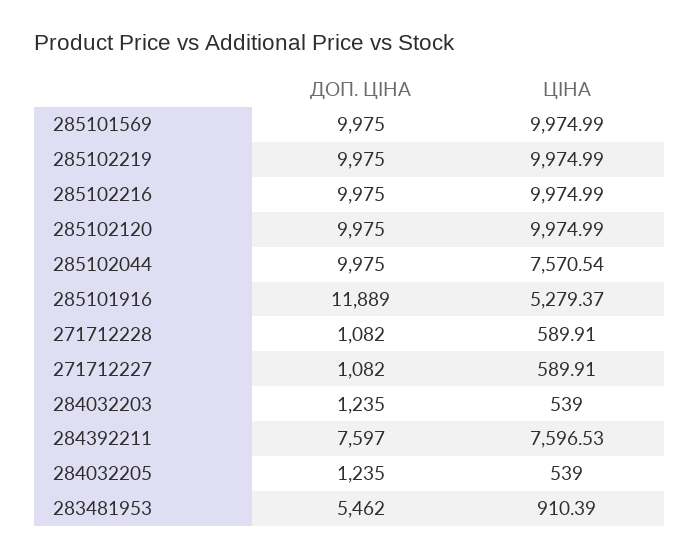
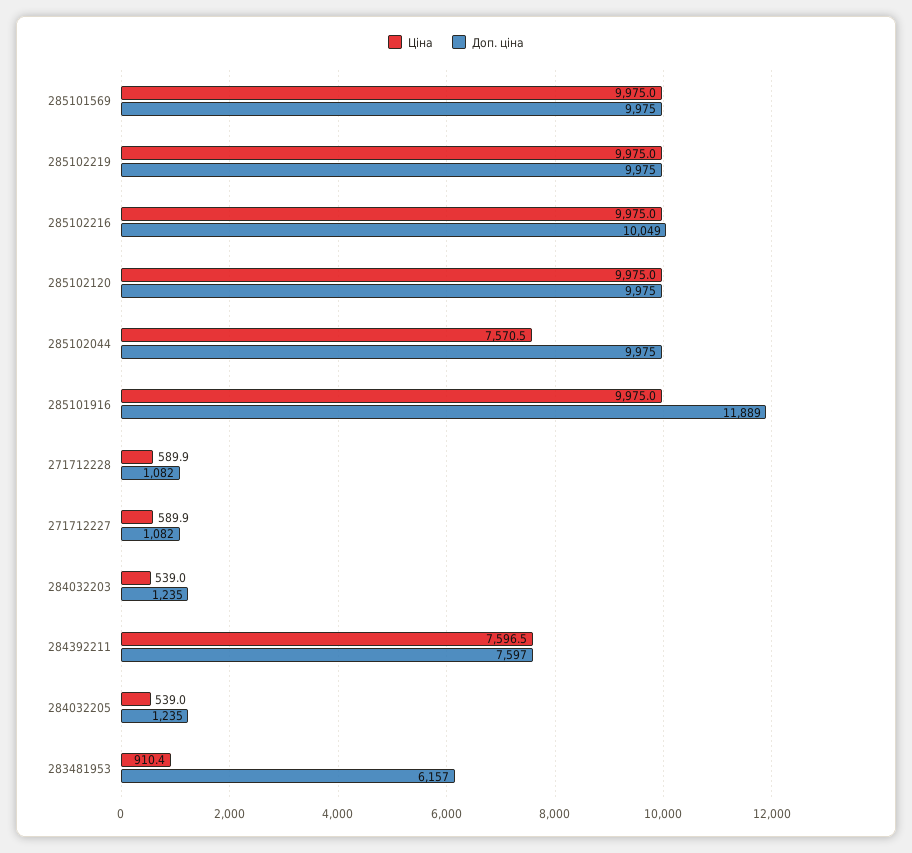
ДОП. ЦІНА, 285102216: 9975 -> 10049
ЦІНА, 285101916: 5279.37 -> 9975
ДОП. ЦІНА, 283481953: 5462 -> 6157

